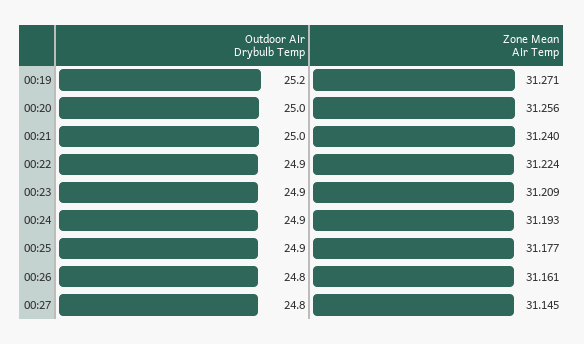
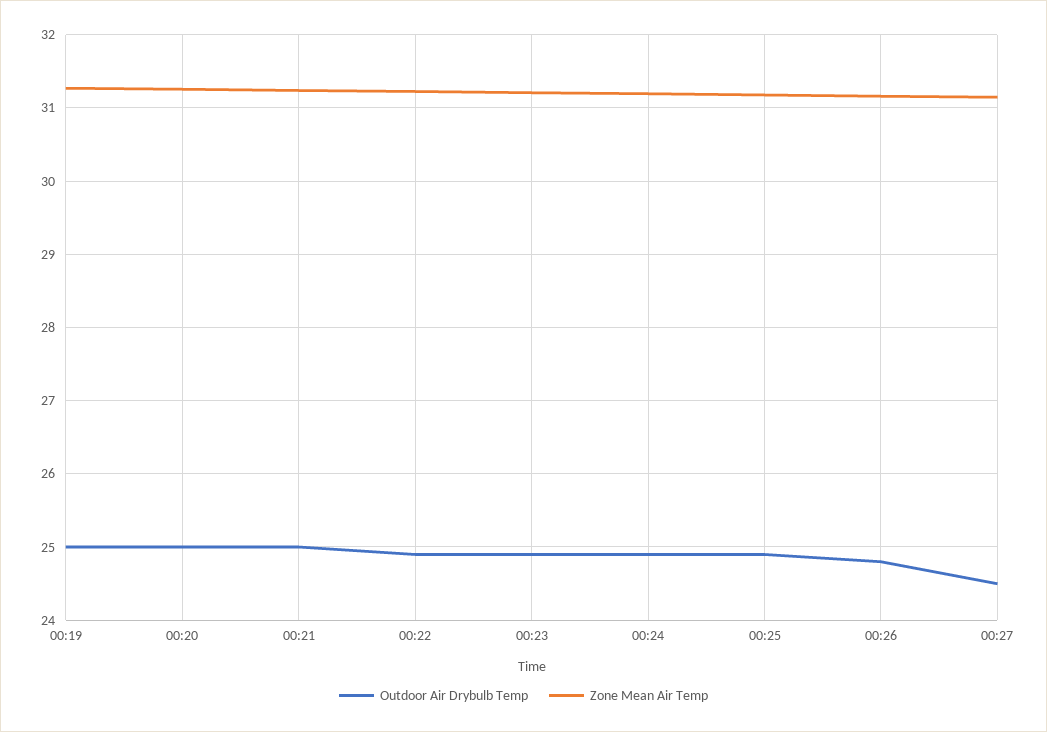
Outdoor Air Drybulb Temp, 00:19: 25.2 -> 25
Outdoor Air Drybulb Temp, 00:27: 24.8 -> 24.5

